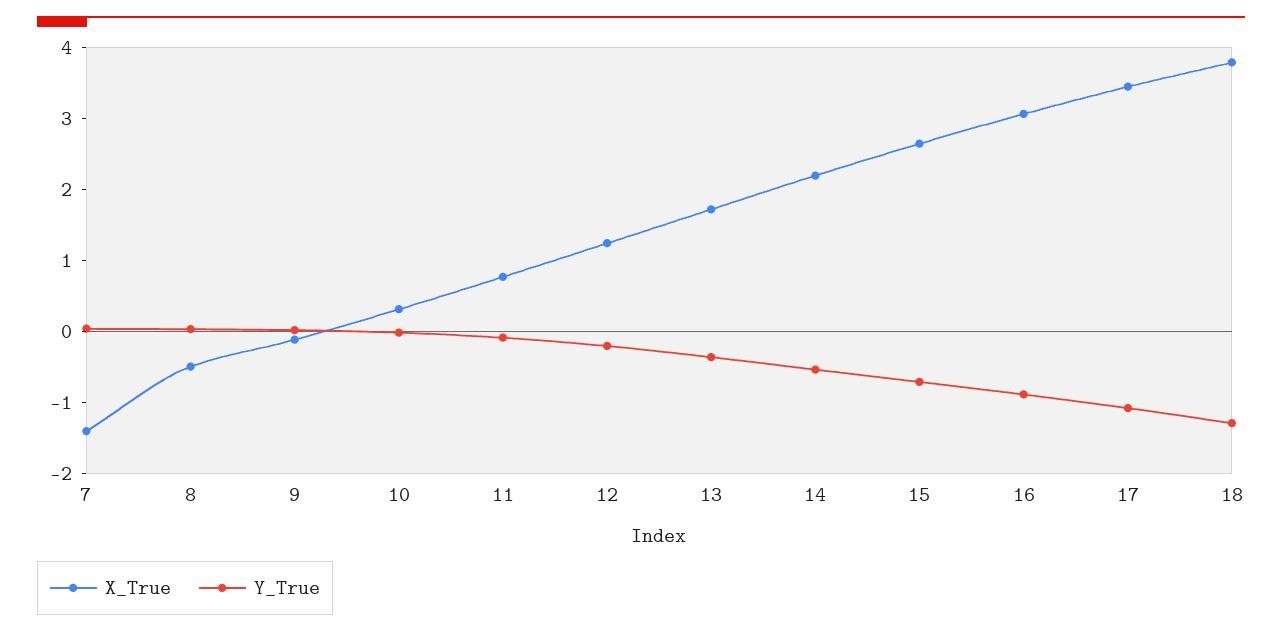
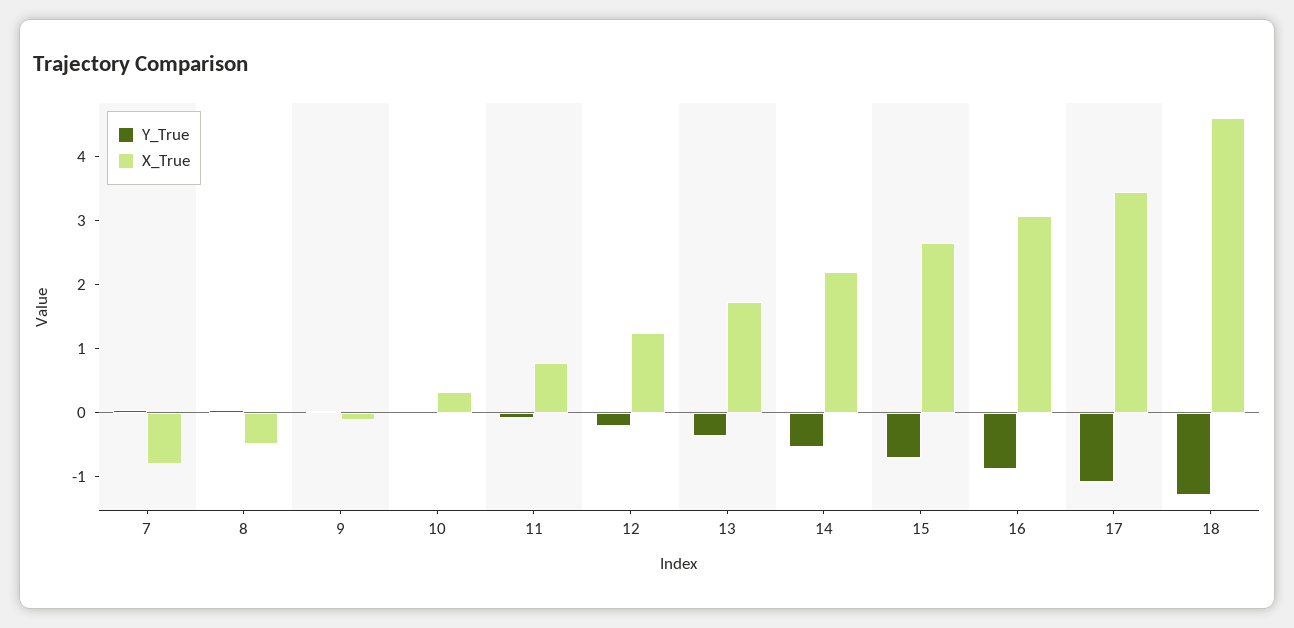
X_True, 7: -1.4 -> -0.8
X_True, 18: 3.8 -> 4.6

